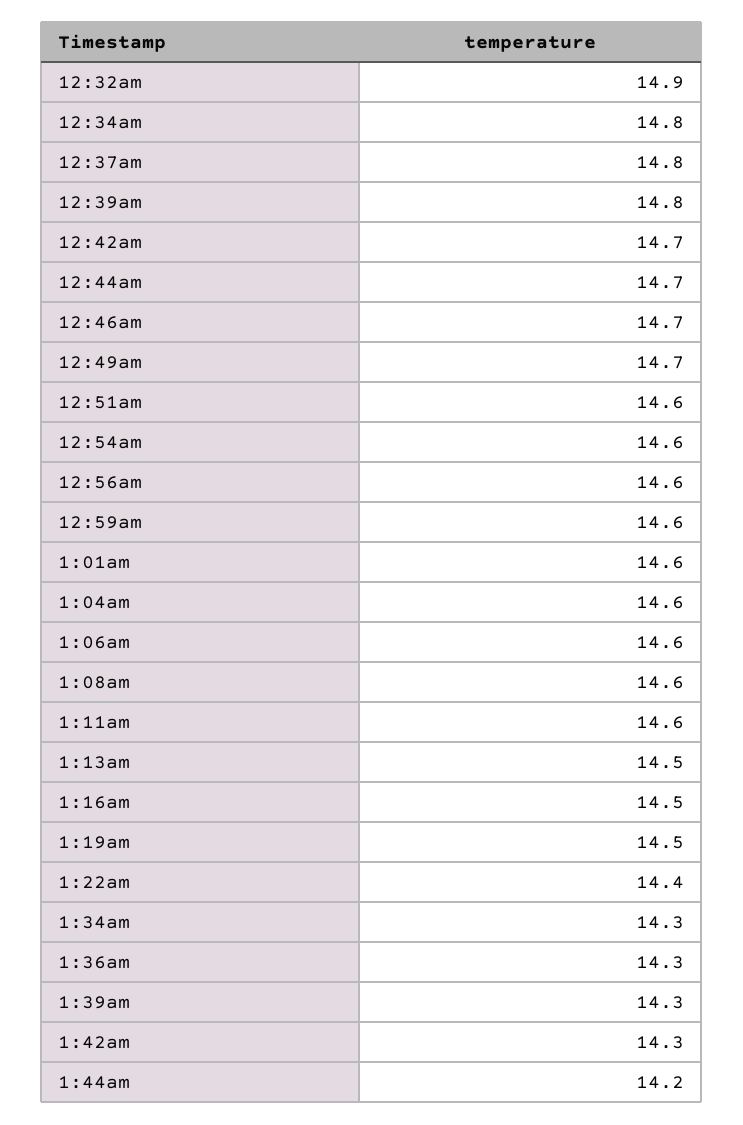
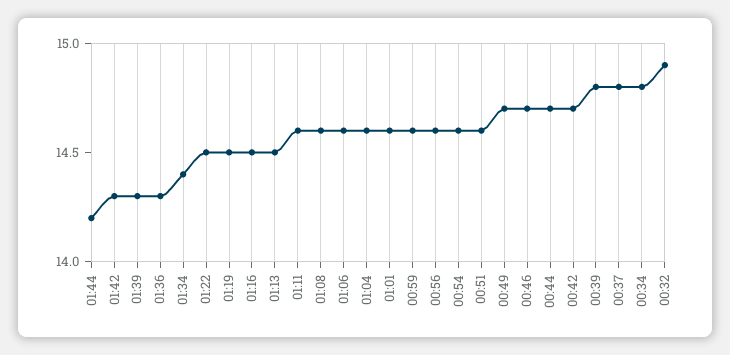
1:22am: 14.4 -> 14.5
1:34am: 14.3 -> 14.4

